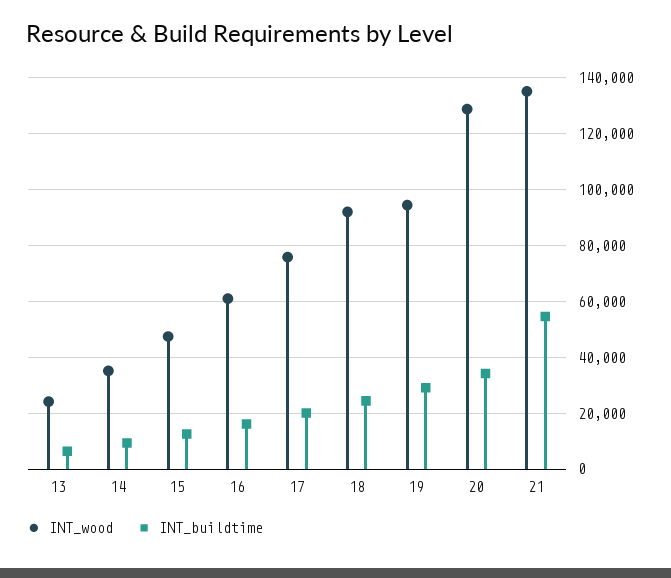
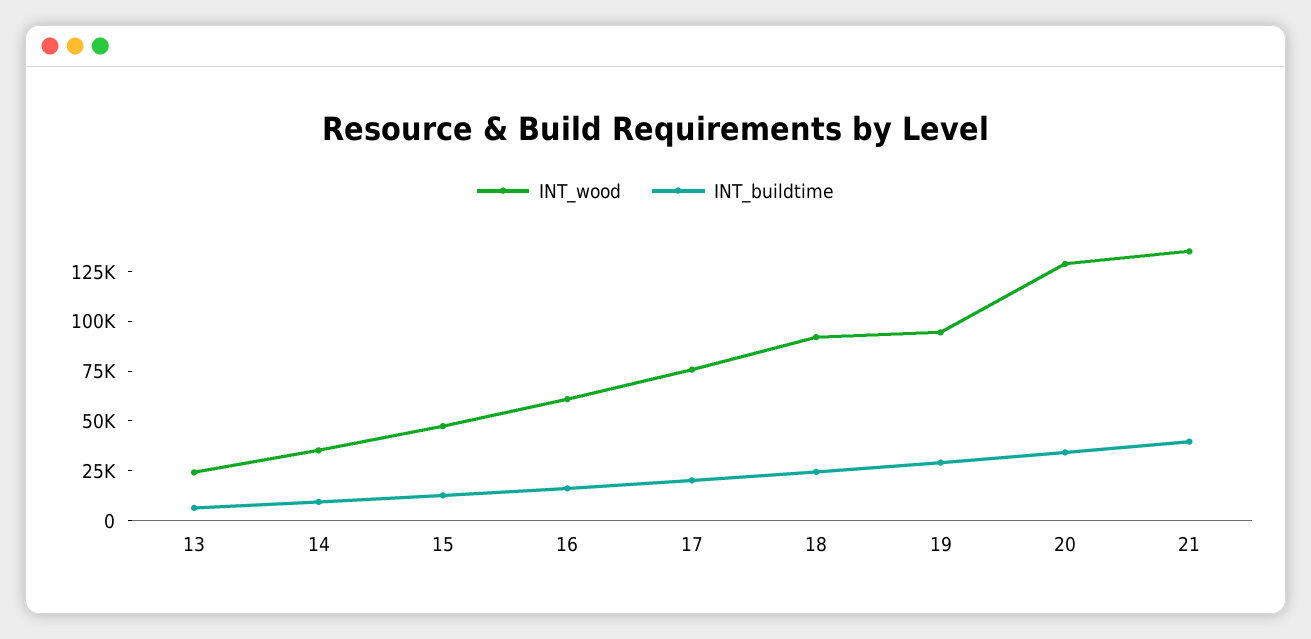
INT_buildtime, 21: 55000 -> 40000

